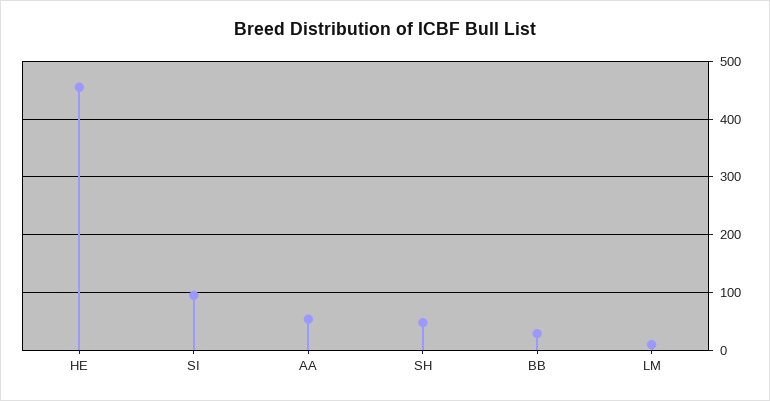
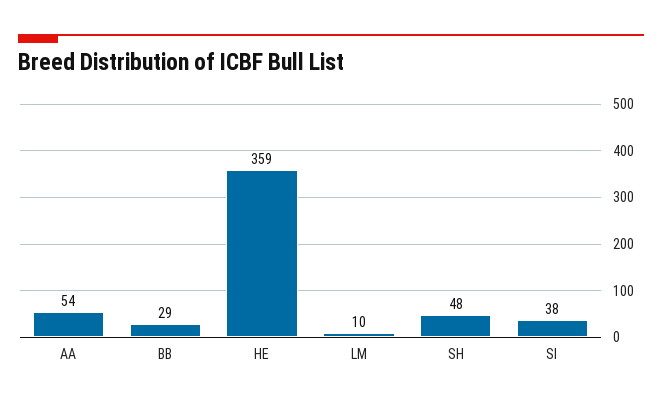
HE: 460 -> 359
SI: 100 -> 38

